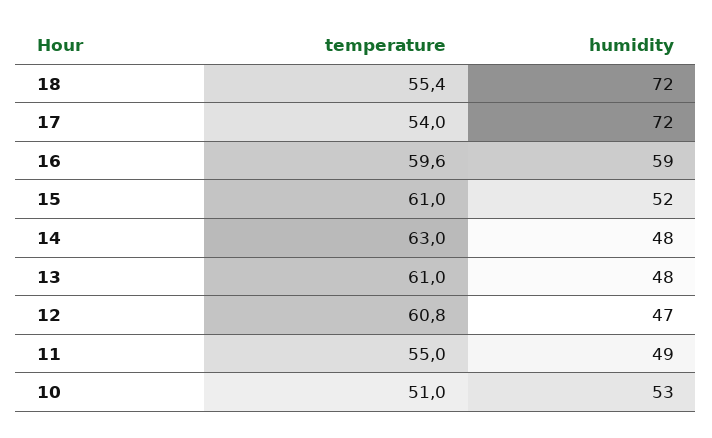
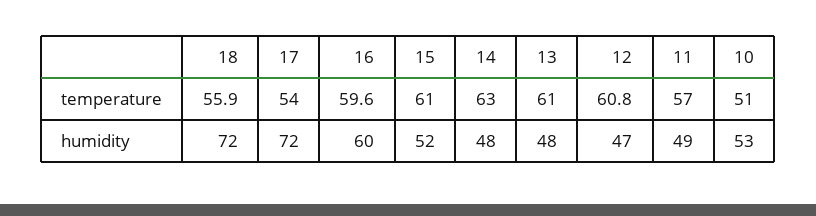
temperature, 18: 55.4 -> 55.9
humidity, 16: 59 -> 60
temperature, 11: 55 -> 57

